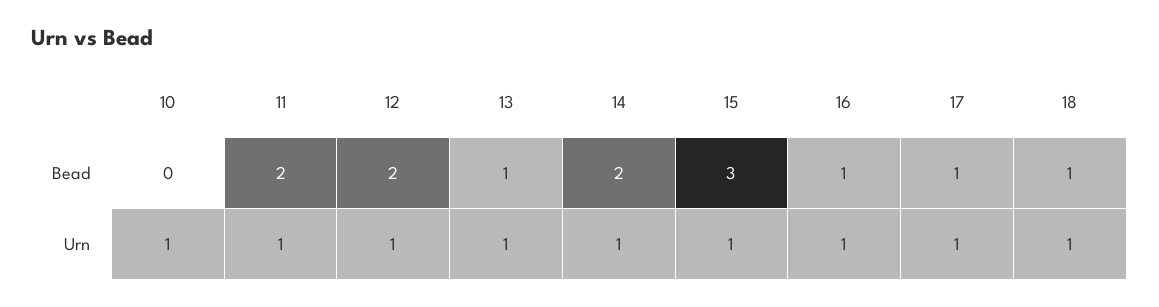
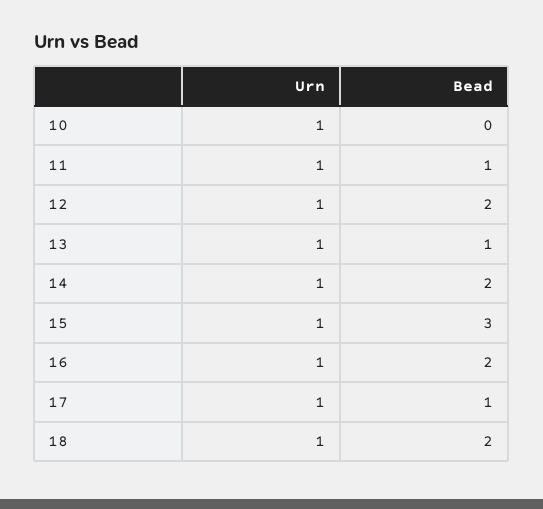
11, Bead: 2 -> 1
16, Bead: 1 -> 2
18, Bead: 1 -> 2

